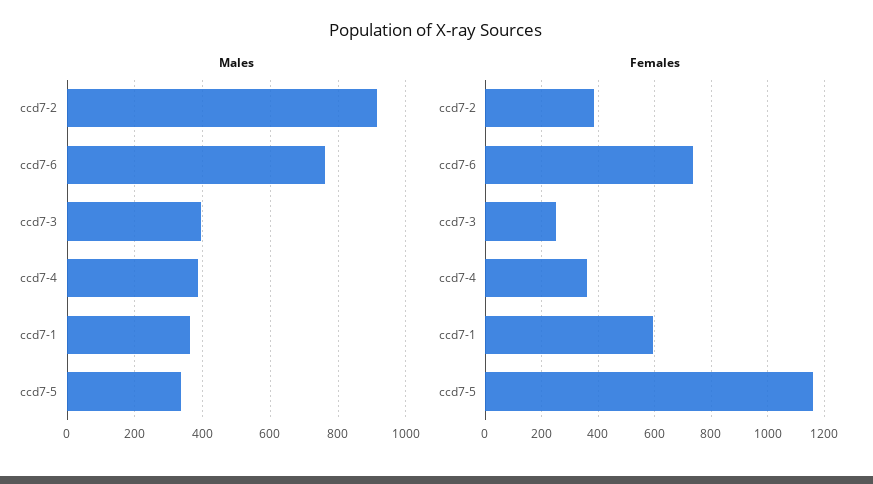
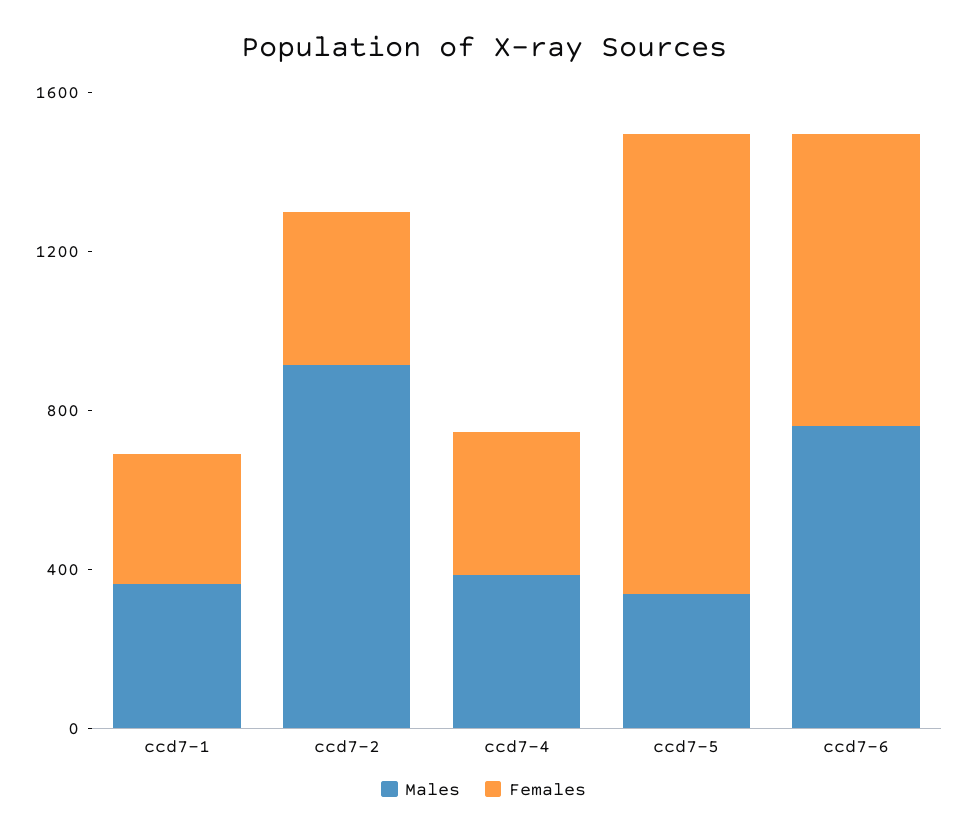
Males, ccd7-3: 400 -> none
Females, ccd7-3: 250 -> none
Females, ccd7-1: 600 -> 300

